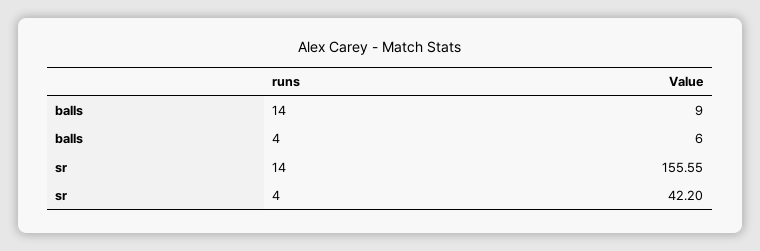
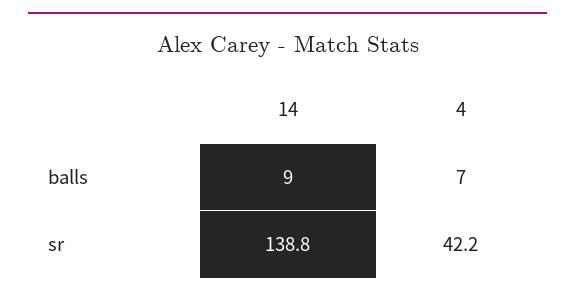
balls, 4: 6 -> 7
sr, 14: 155.55 -> 138.8

